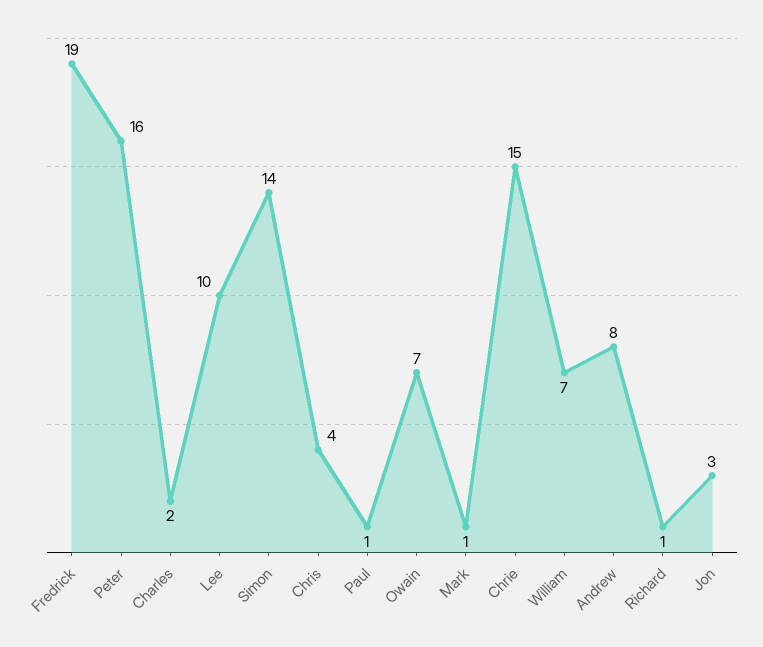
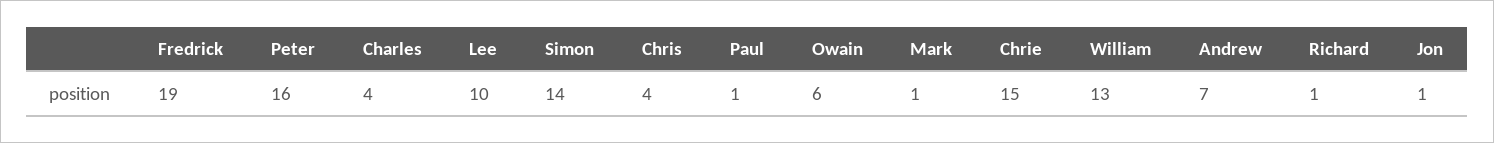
Charles: 2 -> 4
Owain: 7 -> 6
William: 7 -> 13
Andrew: 8 -> 7
Jon: 3 -> 1

